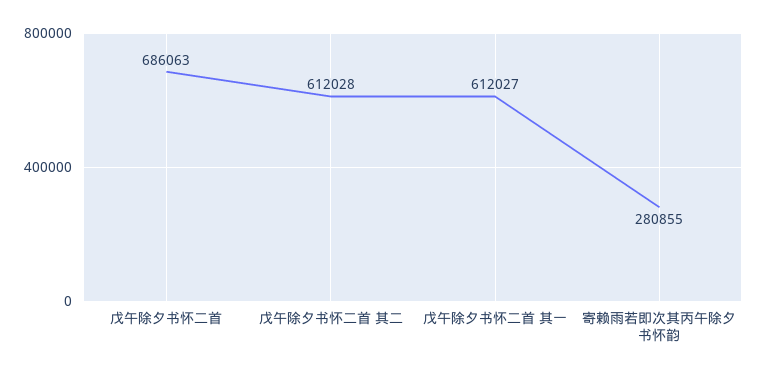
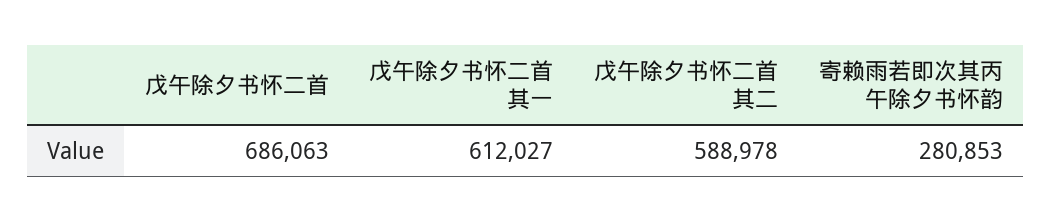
戊午除夕书怀二首 其二: 612028 -> 588978
寄赖雨若即次其丙午除夕书怀韵: 280855 -> 280853

